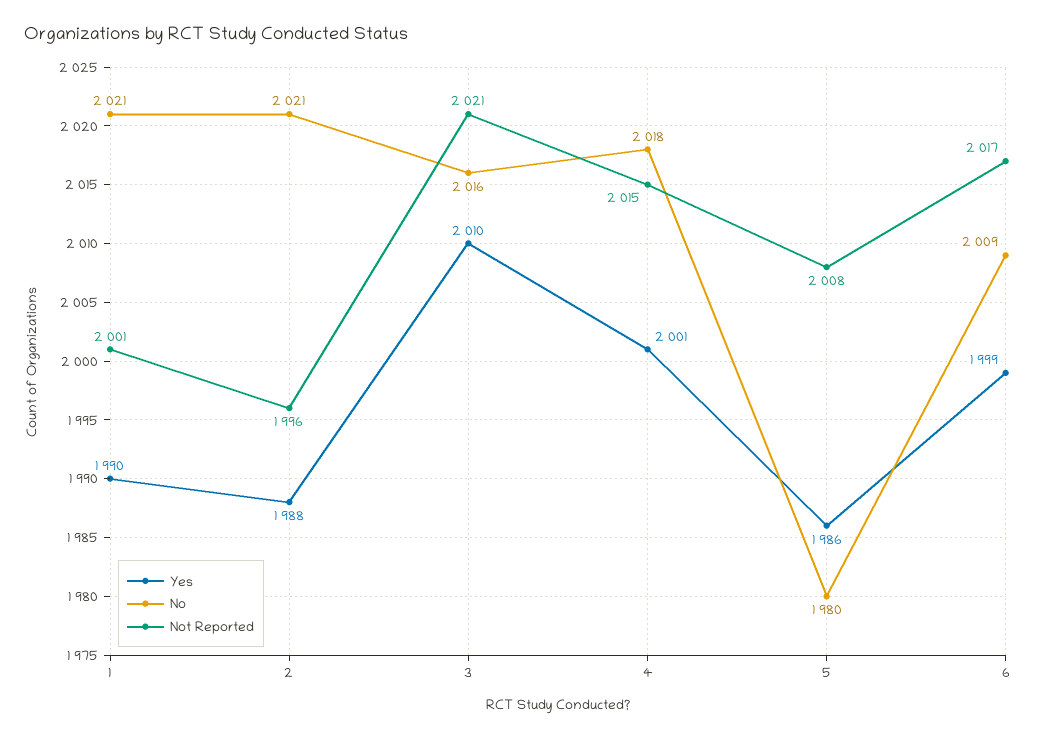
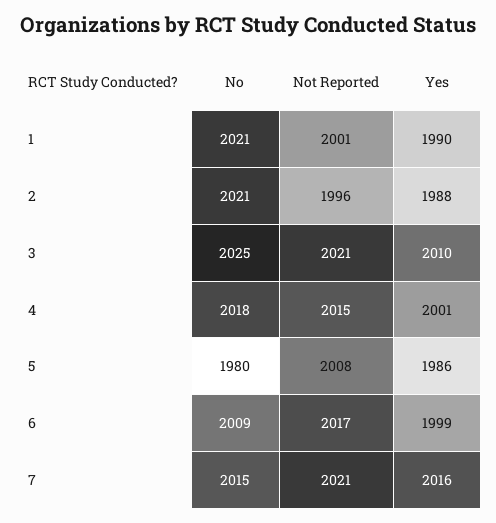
No, 3: 2016 -> 2025
No, 7: none -> 2015
Not Reported, 7: none -> 2021
Yes, 7: none -> 2016

